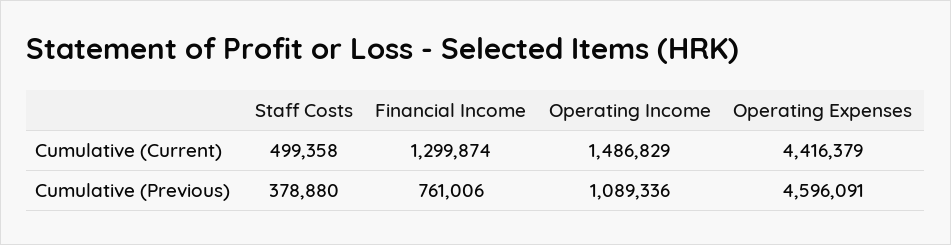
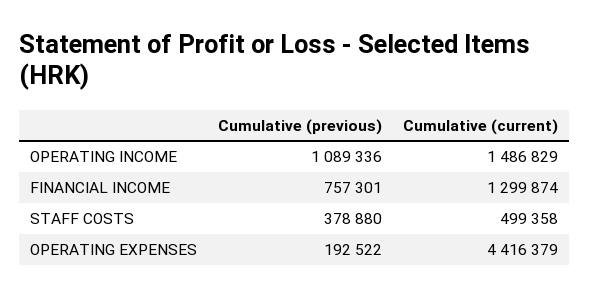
Financial Income, Cumulative (Previous): 761006 -> 757301
Operating Expenses, Cumulative (Previous): 4596091 -> 192522

